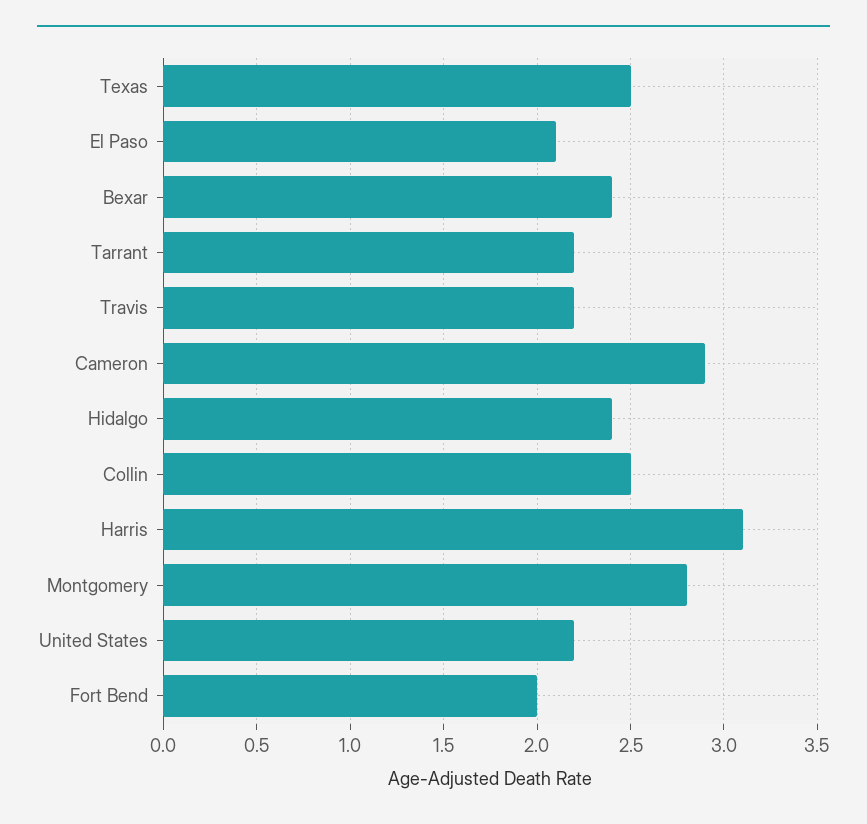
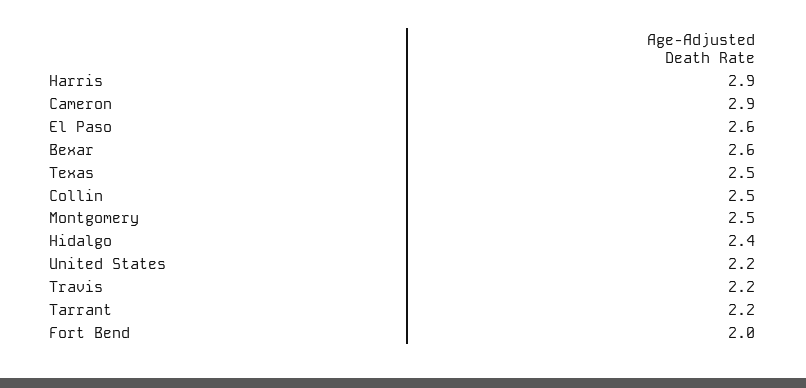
El Paso: 2.1 -> 2.6
Bexar: 2.4 -> 2.6
Harris: 3.1 -> 2.9
Montgomery: 2.8 -> 2.5

